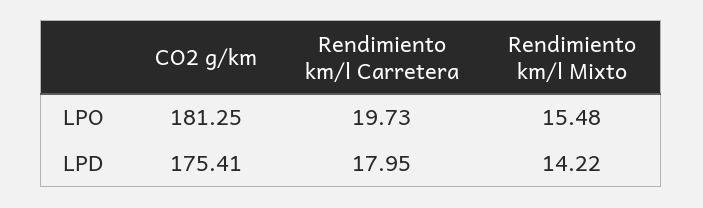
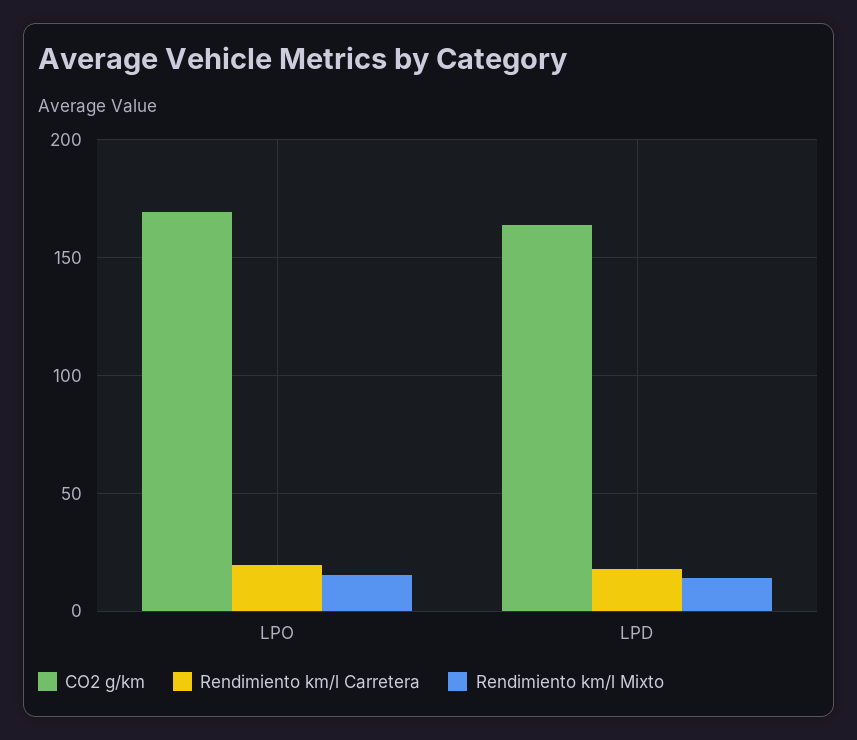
CO2 g/km, LPO: 181.25 -> 170
CO2 g/km, LPD: 175.41 -> 165

